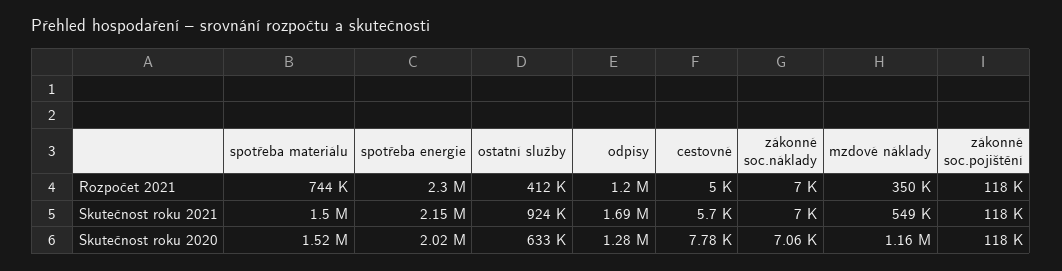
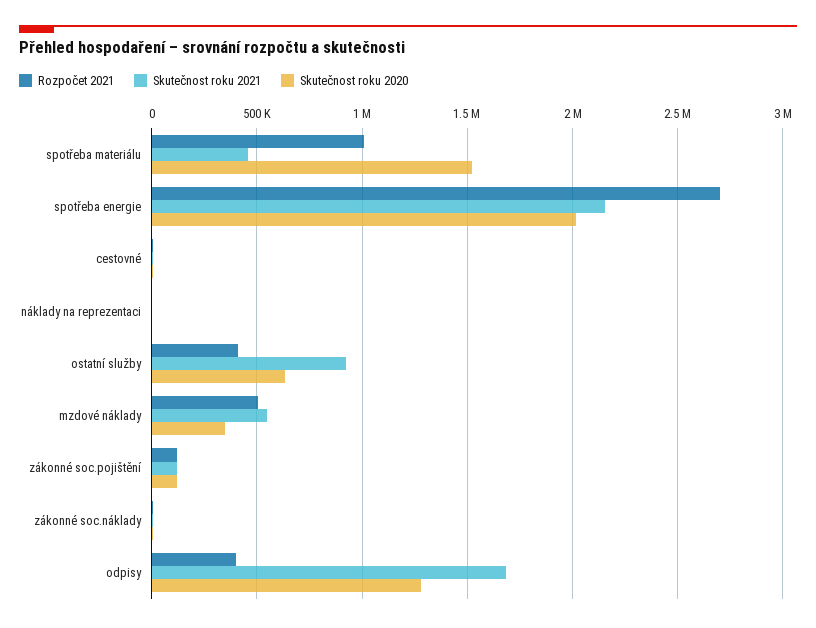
Rozpočet 2021, spotřeba materiálu: 744000 -> 1000000
Rozpočet 2021, spotřeba energie: 2300000 -> 2700000
Rozpočet 2021, odpisy: 1200000 -> 400000
Rozpočet 2021, mzdové náklady: 350000 -> 500000
Skutečnost roku 2021, spotřeba materiálu: 1500000 -> 450000
Skutečnost roku 2020, mzdové náklady: 1160000 -> 350000
Rozpočet 2021, náklady na reprezentaci: none -> 0
Skutečnost roku 2021, náklady na reprezentaci: none -> 0
Skutečnost roku 2020, náklady na reprezentaci: none -> 0

